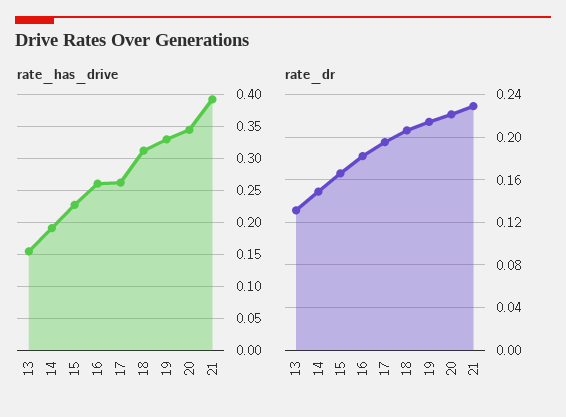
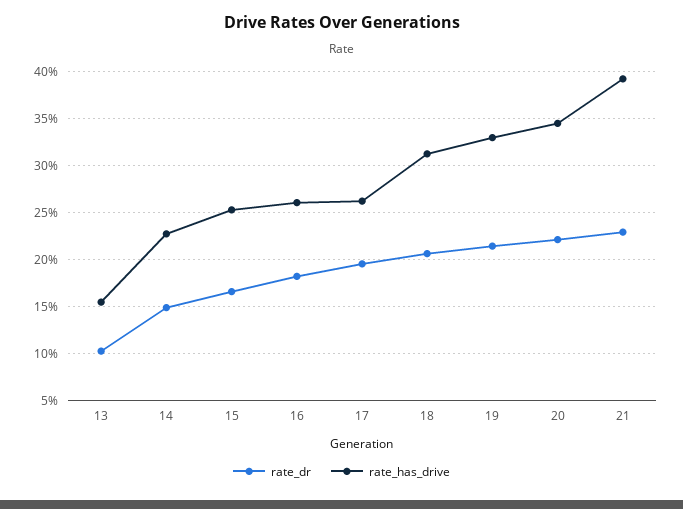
rate_has_drive, 14: 0.19 -> 0.23
rate_has_drive, 15: 0.23 -> 0.25
rate_dr, 13: 0.13 -> 0.1

